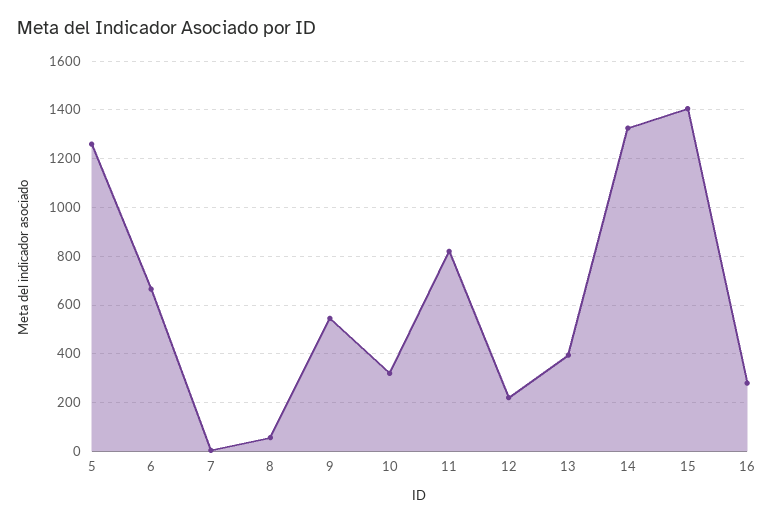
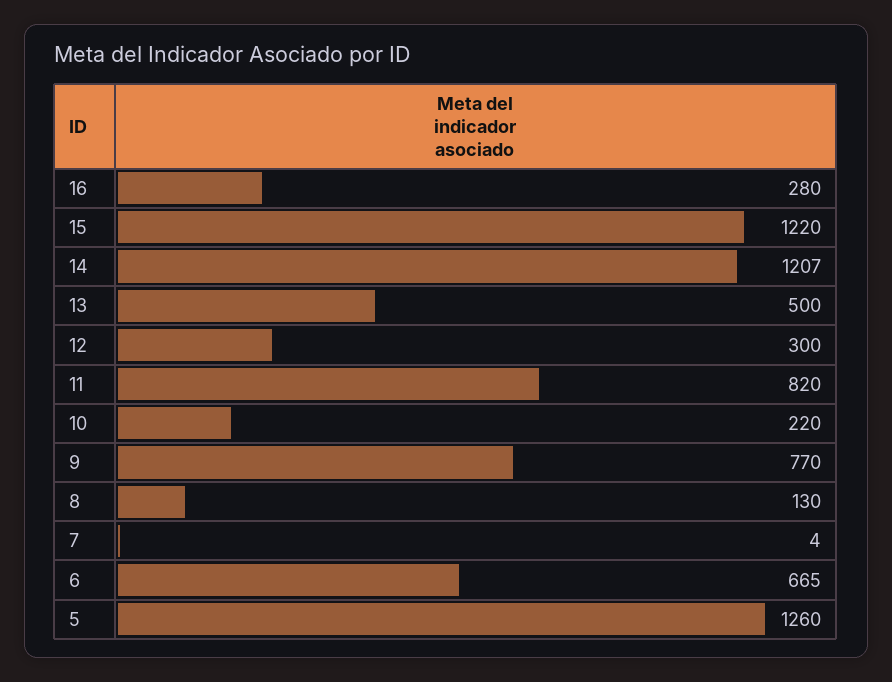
8: 50 -> 130
9: 550 -> 770
10: 325 -> 220
12: 225 -> 300
13: 400 -> 500
14: 1325 -> 1207
15: 1400 -> 1220

